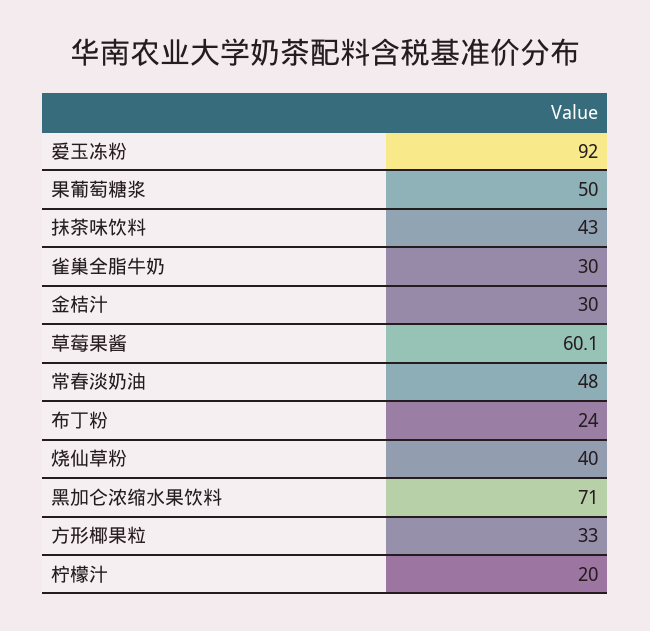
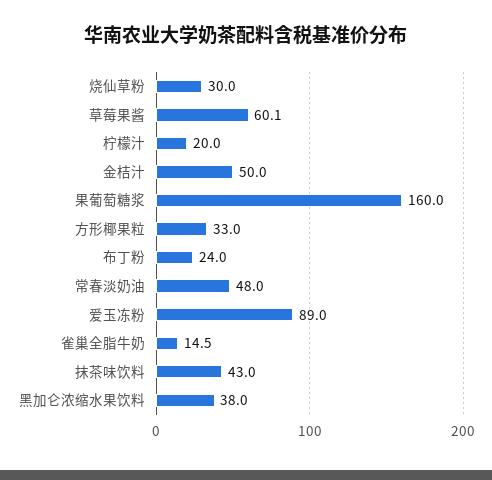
爱玉冻粉: 92 -> 89
果葡萄糖浆: 50 -> 160
雀巢全脂牛奶: 30 -> 14.5
金桔汁: 30 -> 50
烧仙草粉: 40 -> 30
黑加仑浓缩水果饮料: 71 -> 38

